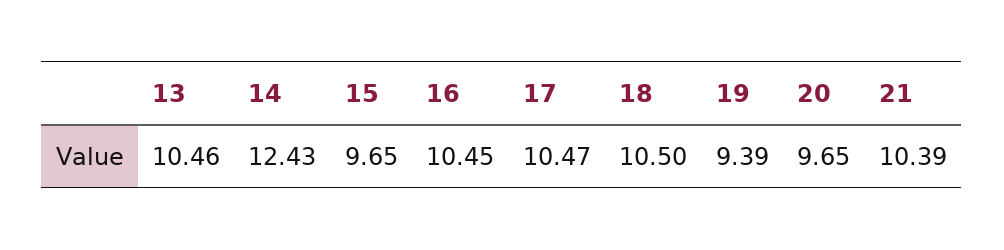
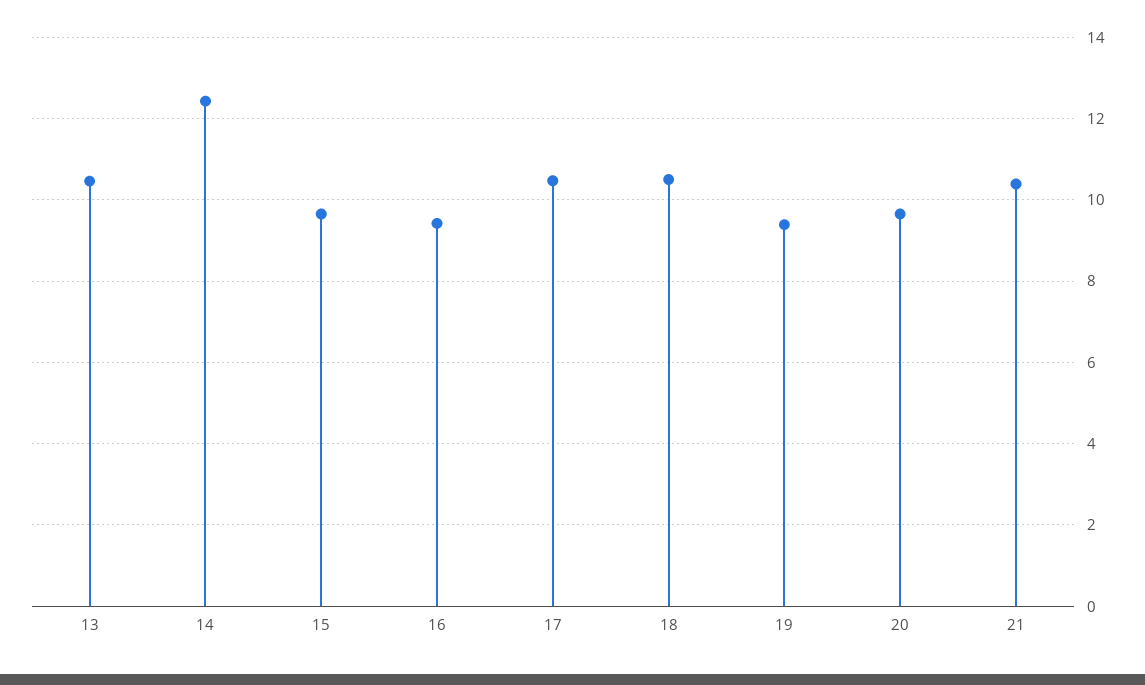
16: 10.45 -> 9.4

